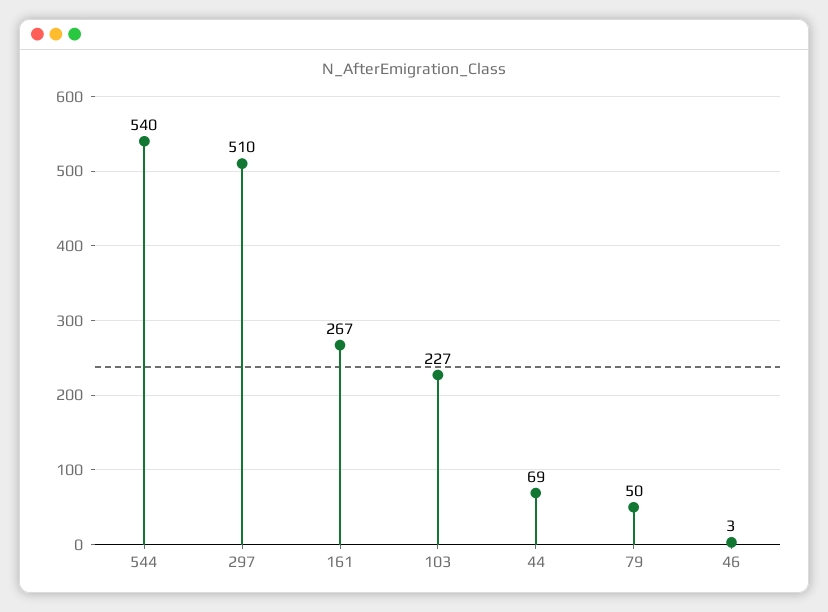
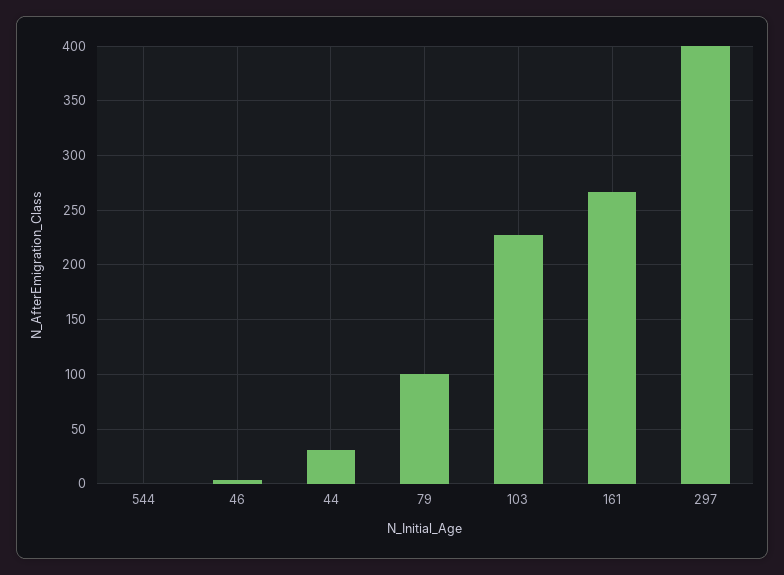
544: 540 -> 0
297: 510 -> 400
44: 69 -> 30
79: 50 -> 100

